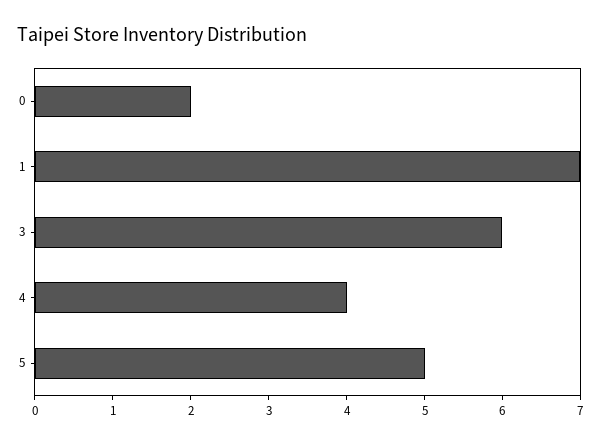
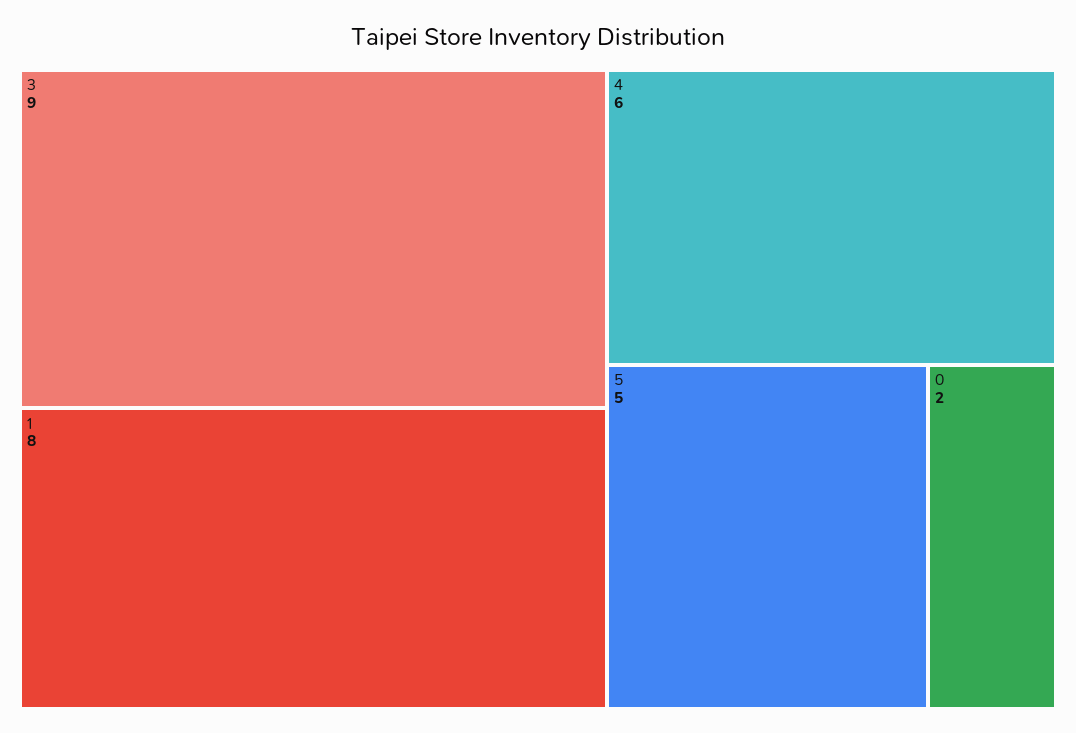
1: 7 -> 8
3: 6 -> 9
4: 4 -> 6

